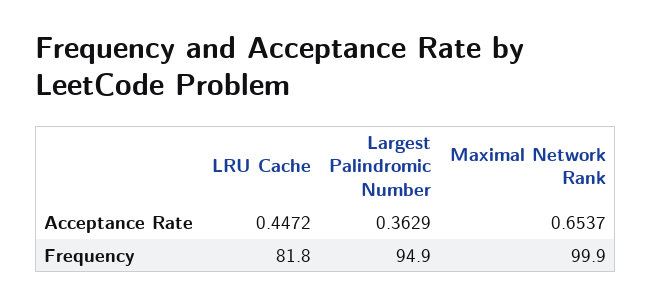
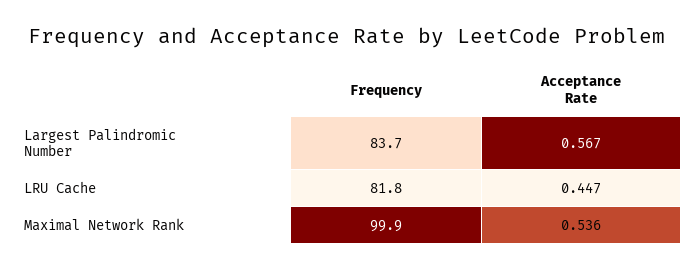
Largest Palindromic Number, Acceptance Rate: 0.3629 -> 0.567
Maximal Network Rank, Acceptance Rate: 0.6537 -> 0.536
Largest Palindromic Number, Frequency: 94.9 -> 83.7

